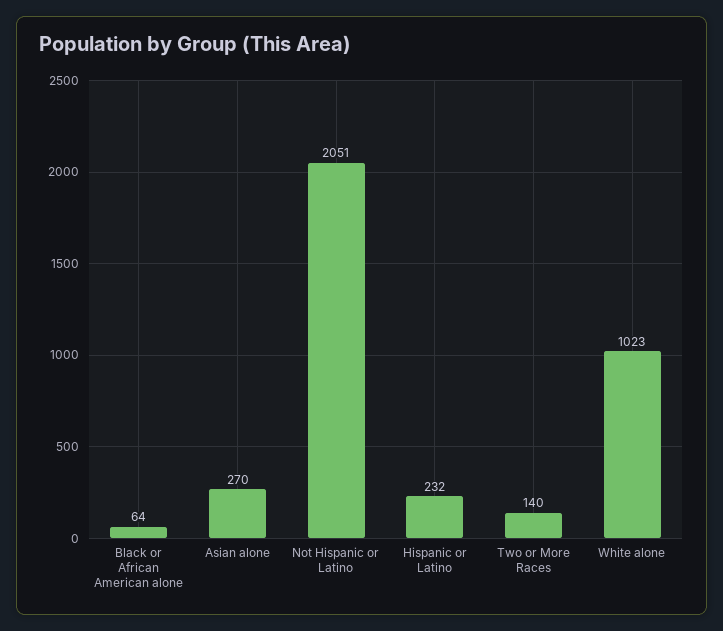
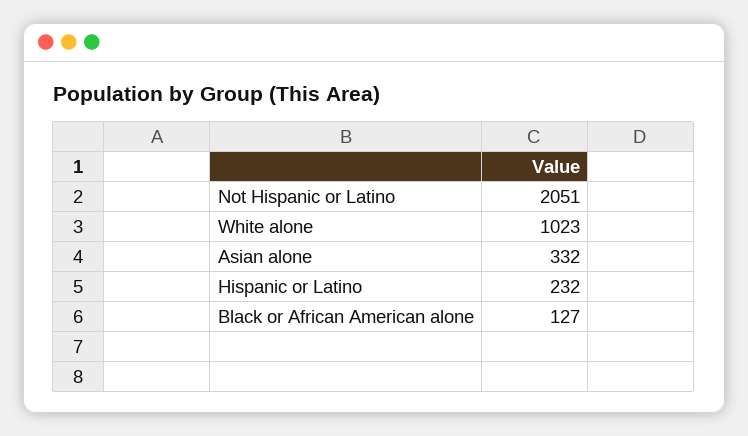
Black or African American alone: 64 -> 127
Asian alone: 270 -> 332
Two or More Races: 140 -> none

